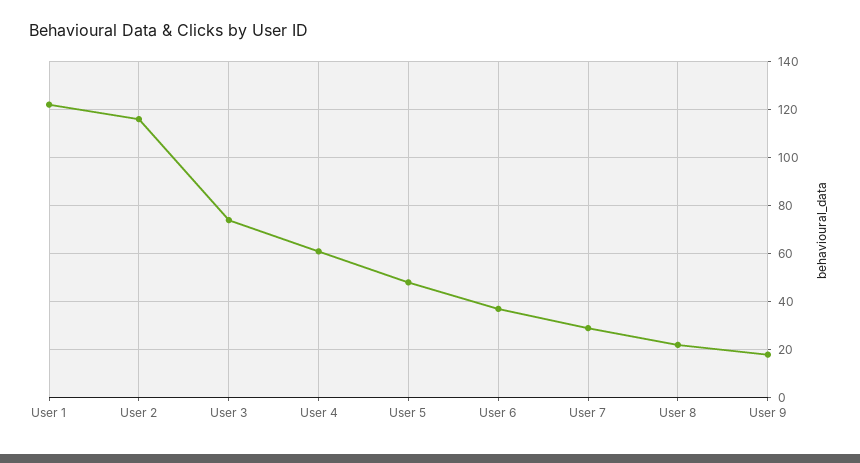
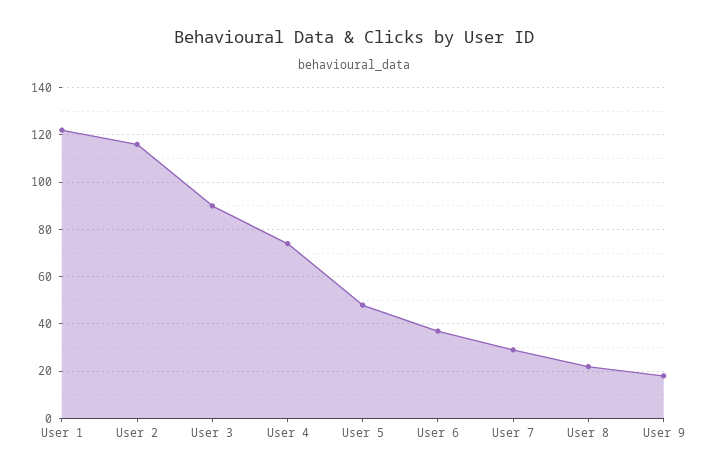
User 3: 75 -> 90
User 4: 60 -> 75

